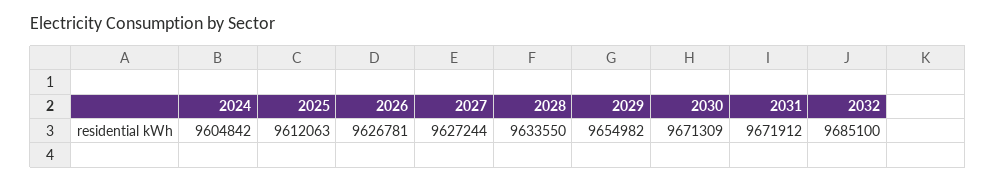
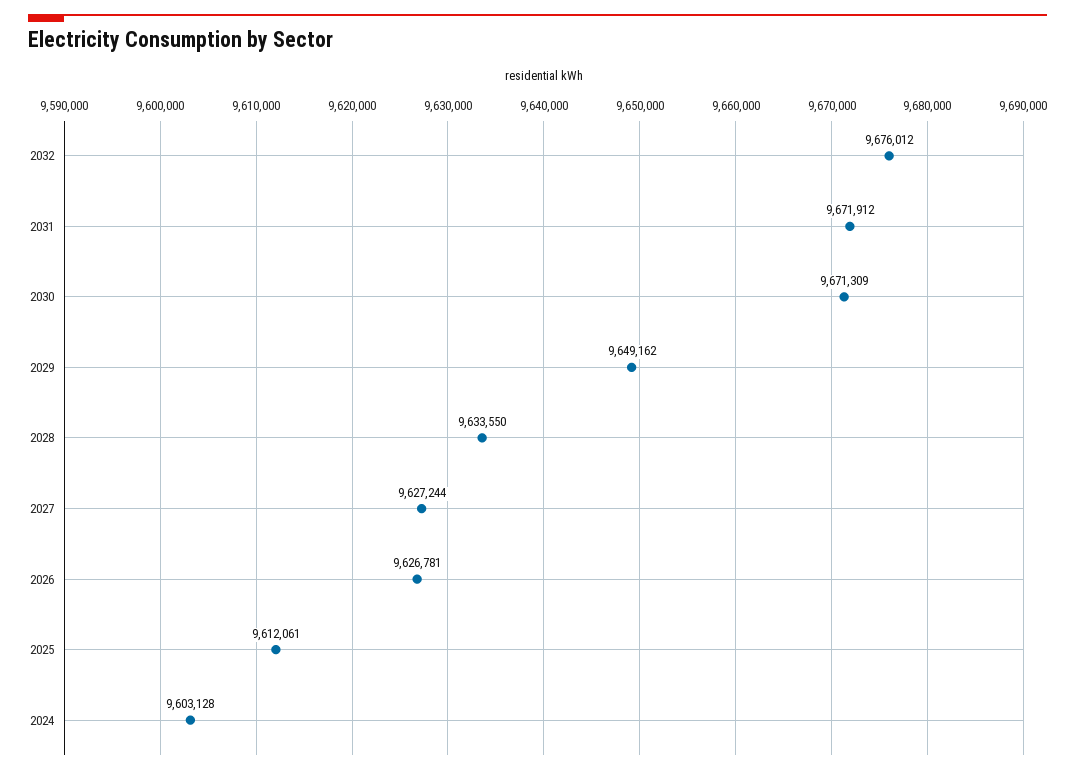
2024: 9604842 -> 9603128
2025: 9612063 -> 9612061
2029: 9654982 -> 9649162
2032: 9685100 -> 9676012

